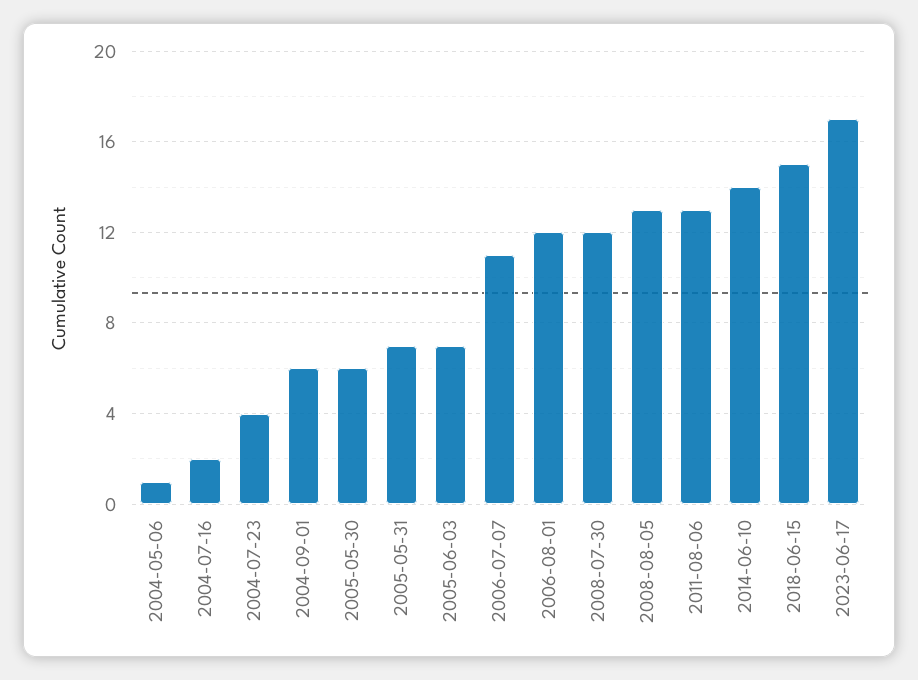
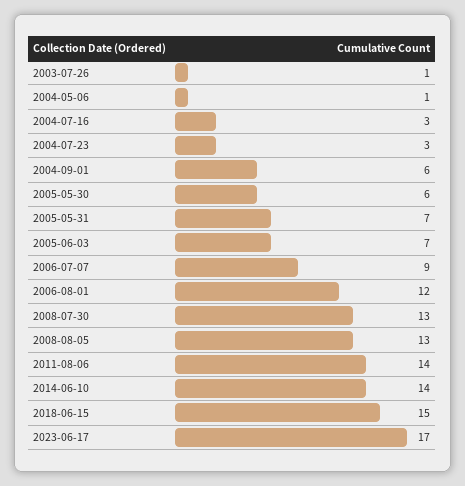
2004-07-16: 2 -> 3
2004-07-23: 4 -> 3
2006-07-07: 11 -> 9
2008-07-30: 12 -> 13
2011-08-06: 13 -> 14
2003-07-26: none -> 1

